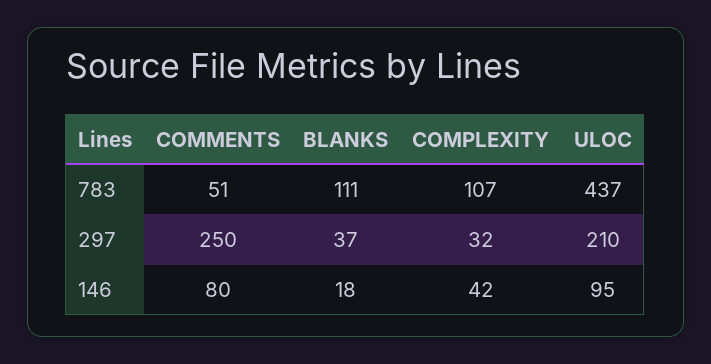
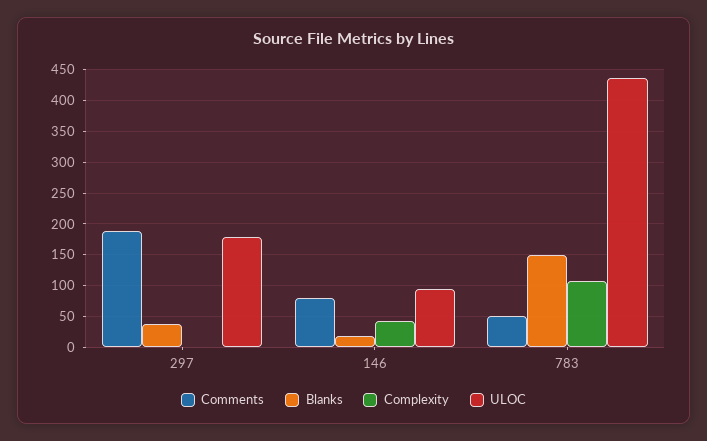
BLANKS, 783: 111 -> 150
COMMENTS, 297: 250 -> 190
COMPLEXITY, 297: 32 -> 0
ULOC, 297: 210 -> 180

